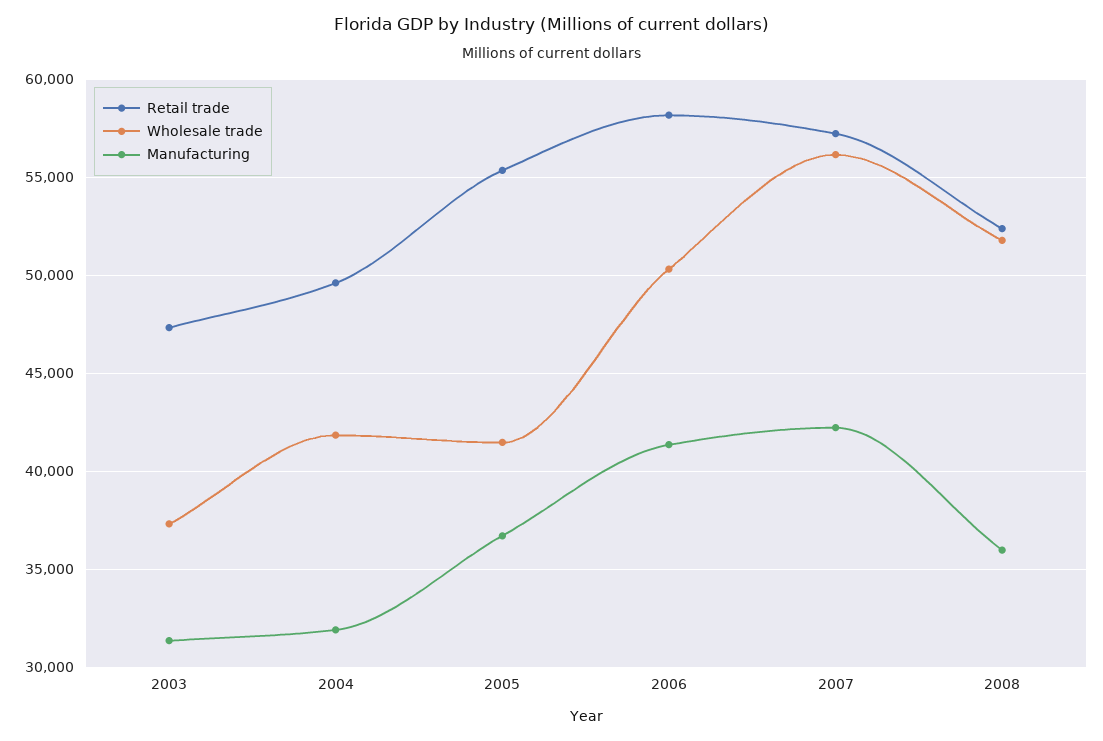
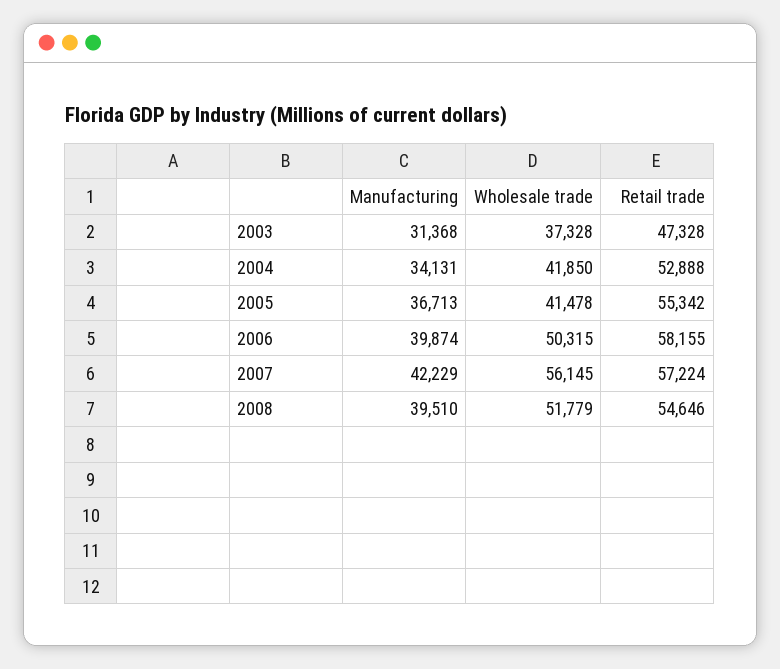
Retail trade, 2004: 49500 -> 52888
Manufacturing, 2004: 32000 -> 34131
Manufacturing, 2006: 41500 -> 39874
Retail trade, 2008: 52500 -> 54646
Manufacturing, 2008: 36000 -> 39510

